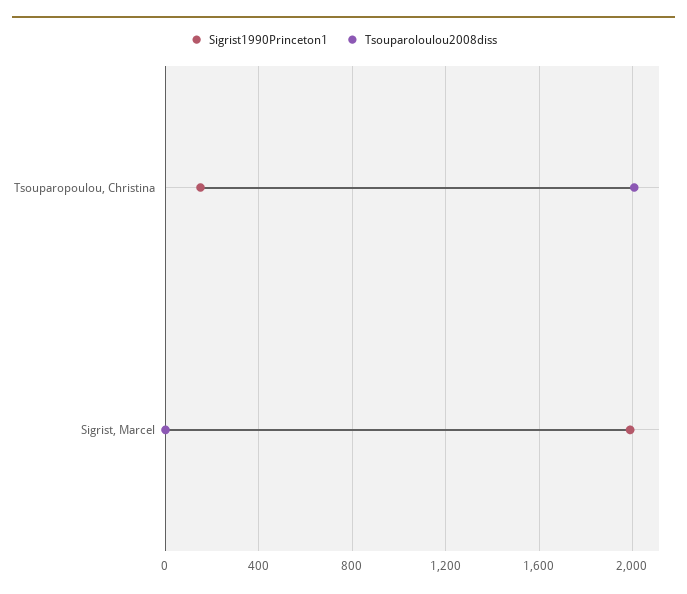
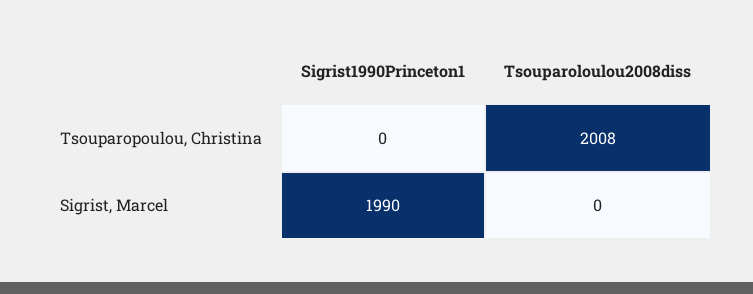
Sigrist1990Princeton1, Tsouparopoulou, Christina: 150 -> 0

